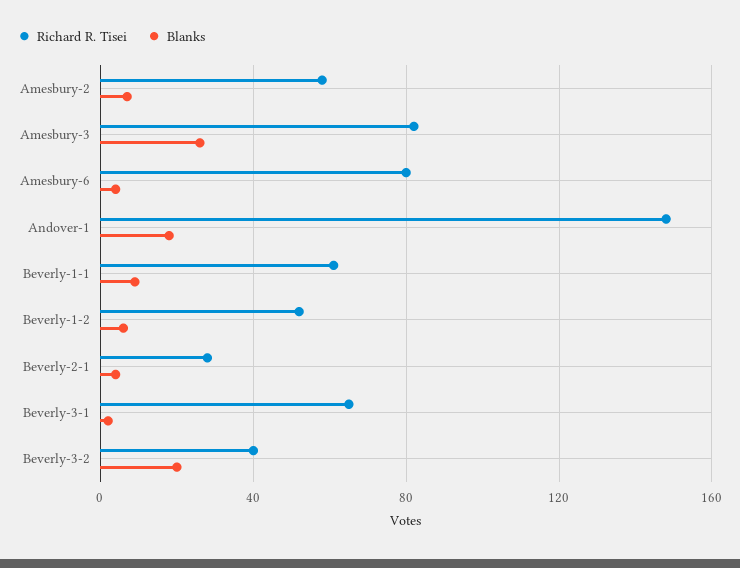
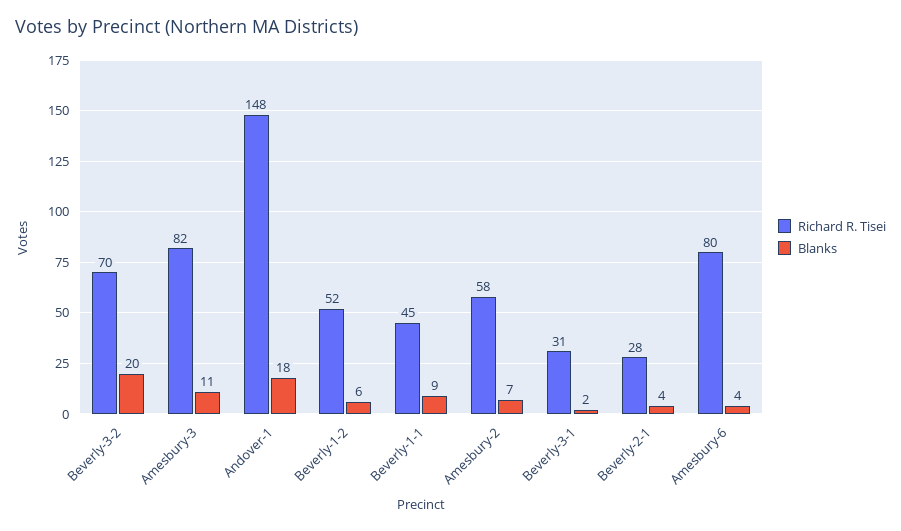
Blanks, Amesbury-3: 25 -> 11
Richard R. Tisei, Beverly-1-1: 60 -> 45
Richard R. Tisei, Beverly-3-1: 65 -> 31
Richard R. Tisei, Beverly-3-2: 40 -> 70

